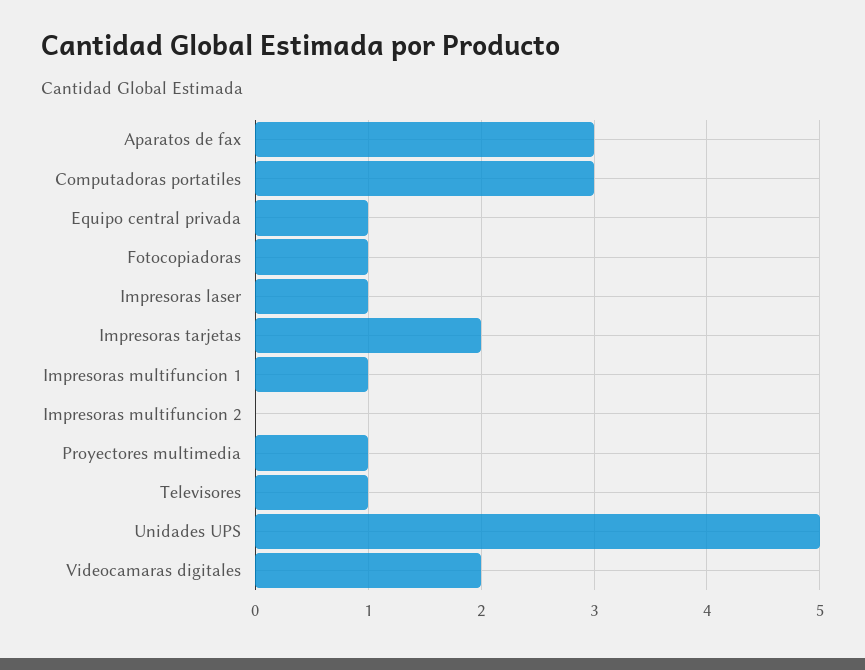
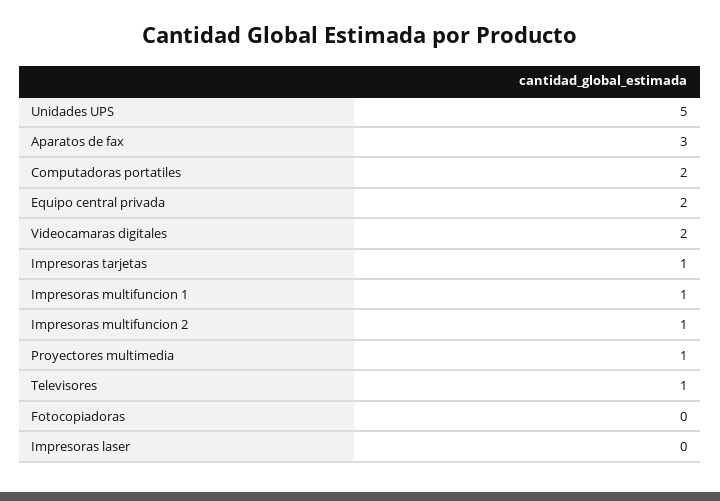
Computadoras portatiles: 3 -> 2
Equipo central privada: 1 -> 2
Fotocopiadoras: 1 -> 0
Impresoras laser: 1 -> 0
Impresoras tarjetas: 2 -> 1
Impresoras multifuncion 2: 0 -> 1

